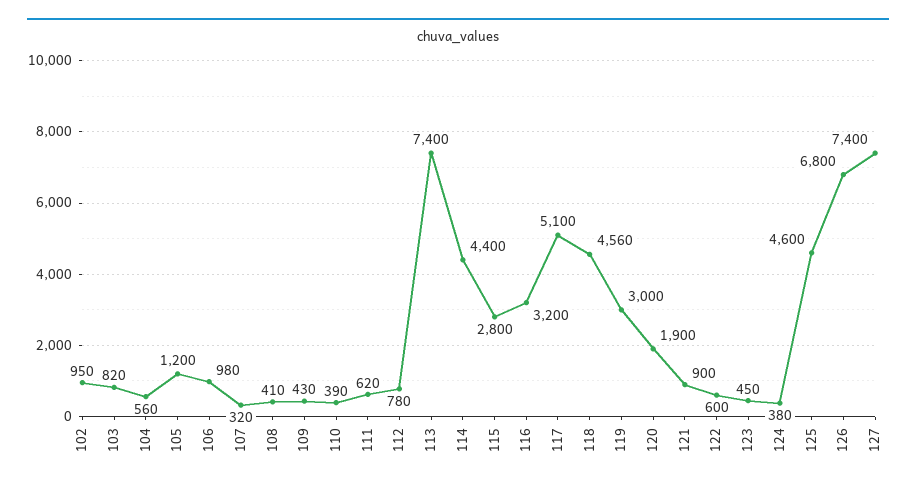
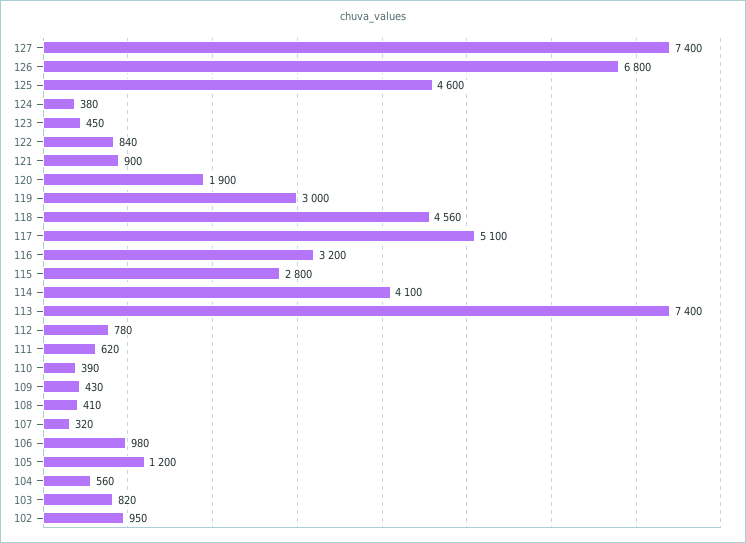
114: 4400 -> 4100
122: 600 -> 840

